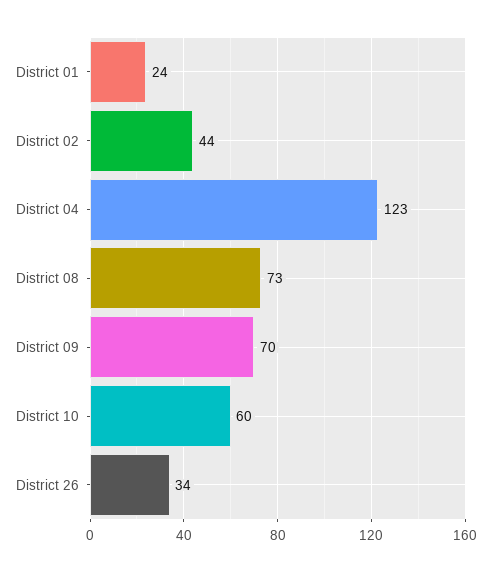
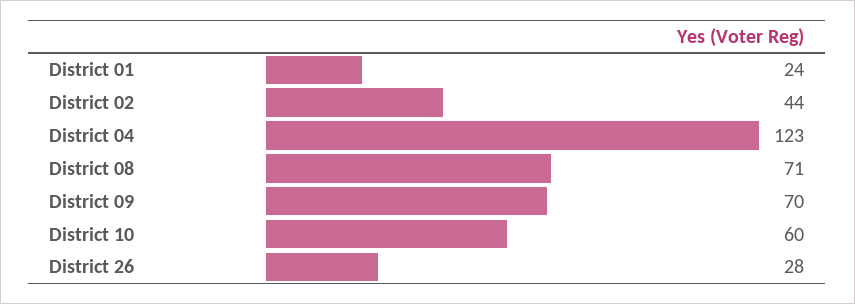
District 08: 73 -> 71
District 26: 34 -> 28

